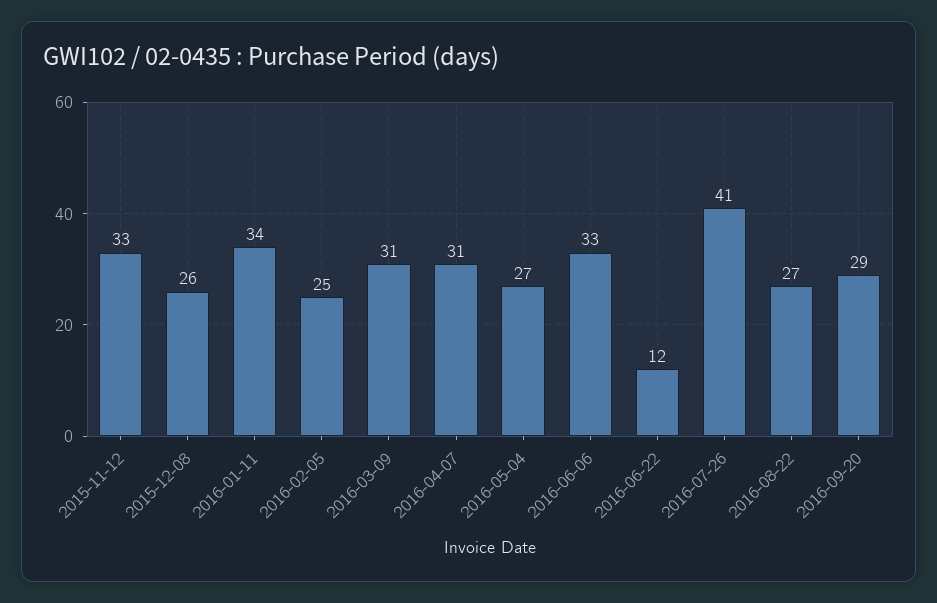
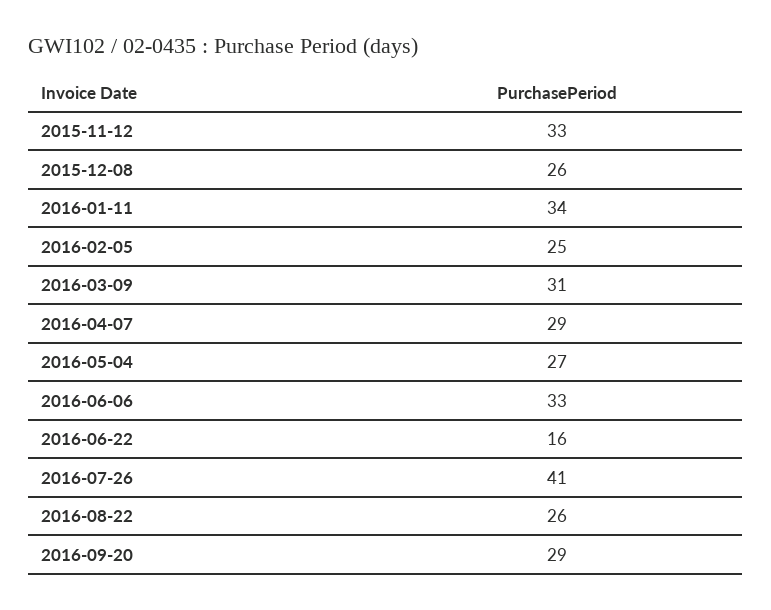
2016-04-07: 31 -> 29
2016-06-22: 12 -> 16
2016-08-22: 27 -> 26

